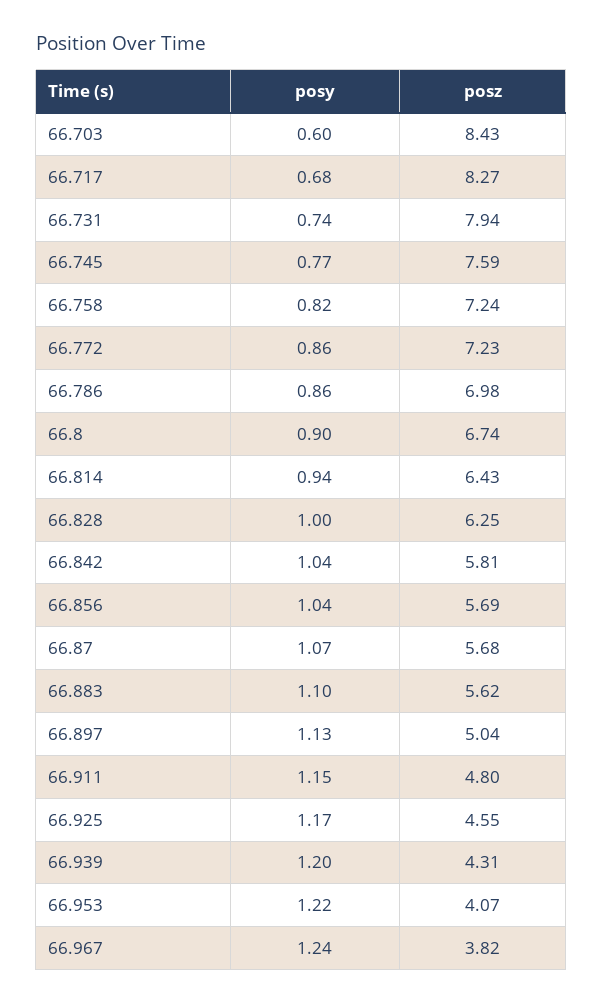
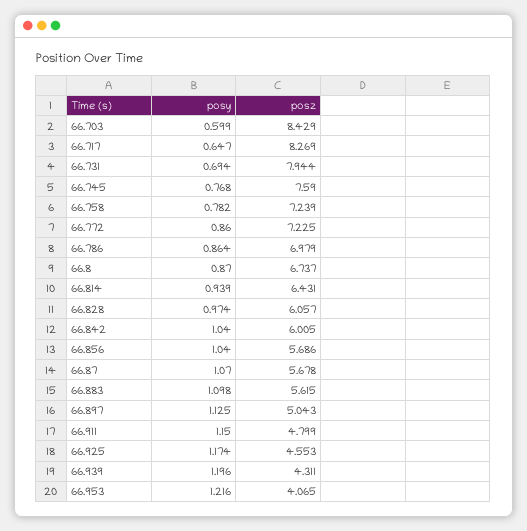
posy, 66.717: 0.68 -> 0.647
posy, 66.731: 0.74 -> 0.694
posy, 66.758: 0.82 -> 0.782
posy, 66.8: 0.9 -> 0.87
posy, 66.828: 1 -> 0.974
posz, 66.828: 6.25 -> 6.057
posz, 66.842: 5.81 -> 6.005
posy, 66.967: 1.24 -> none
posz, 66.967: 3.82 -> none

